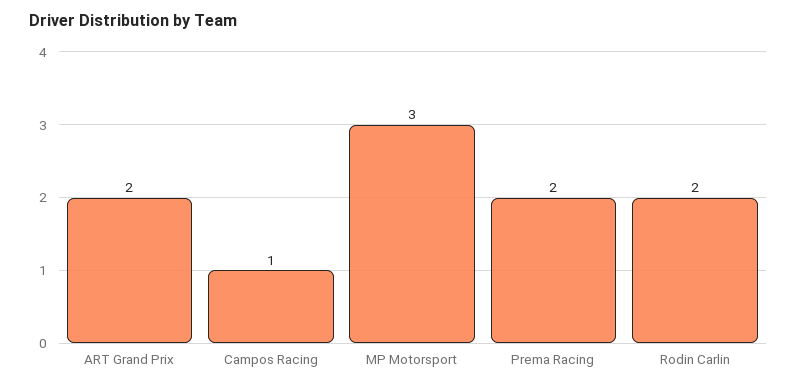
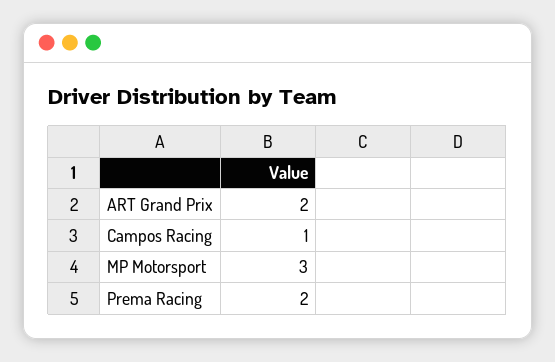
Rodin Carlin: 2 -> none

